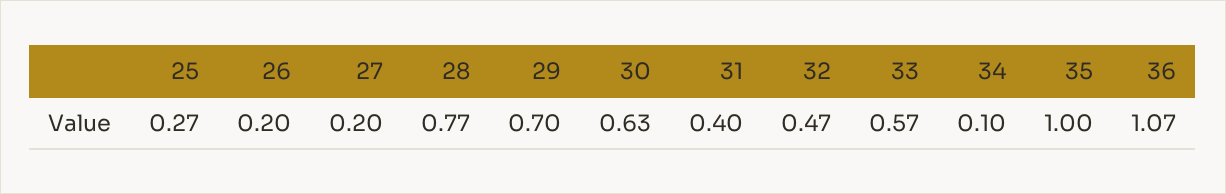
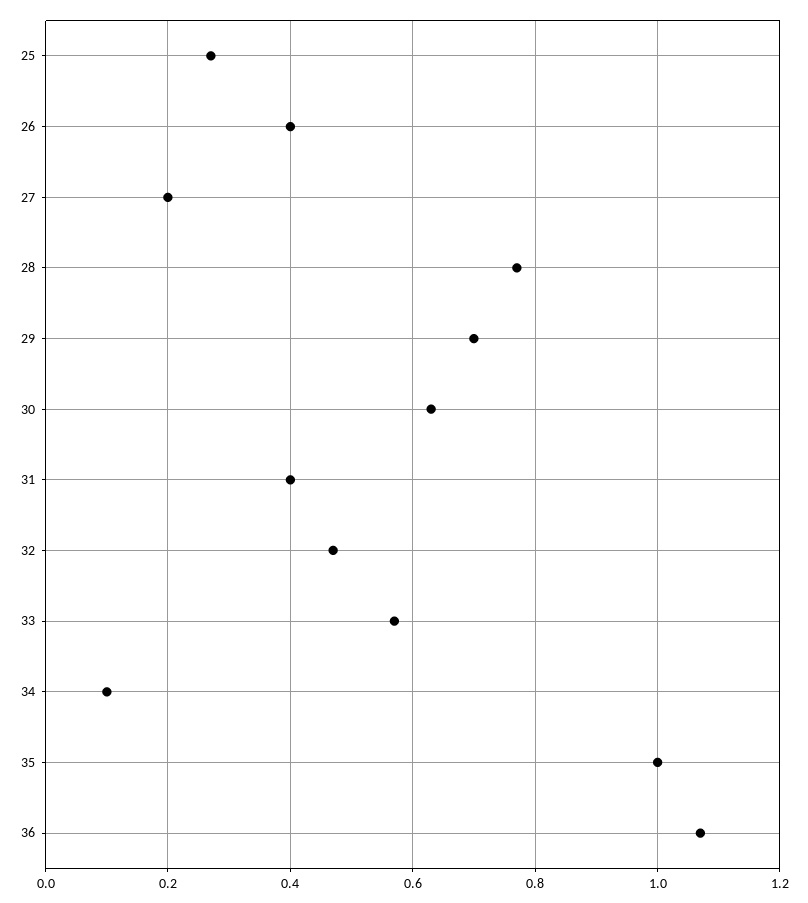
26: 0.2 -> 0.4

